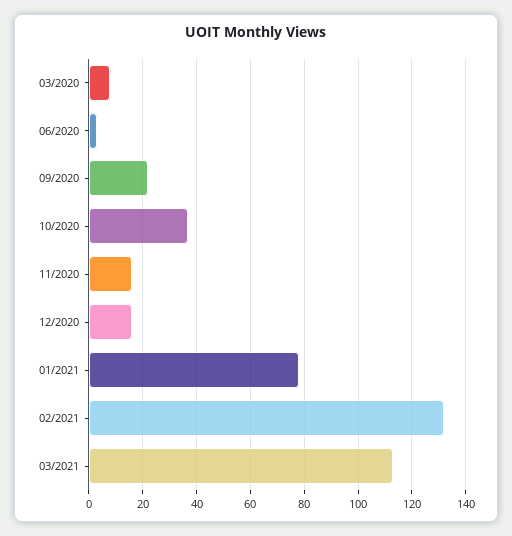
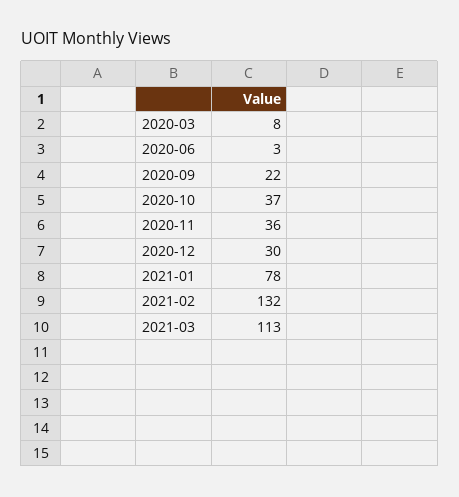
11/2020: 15 -> 36
12/2020: 15 -> 30

